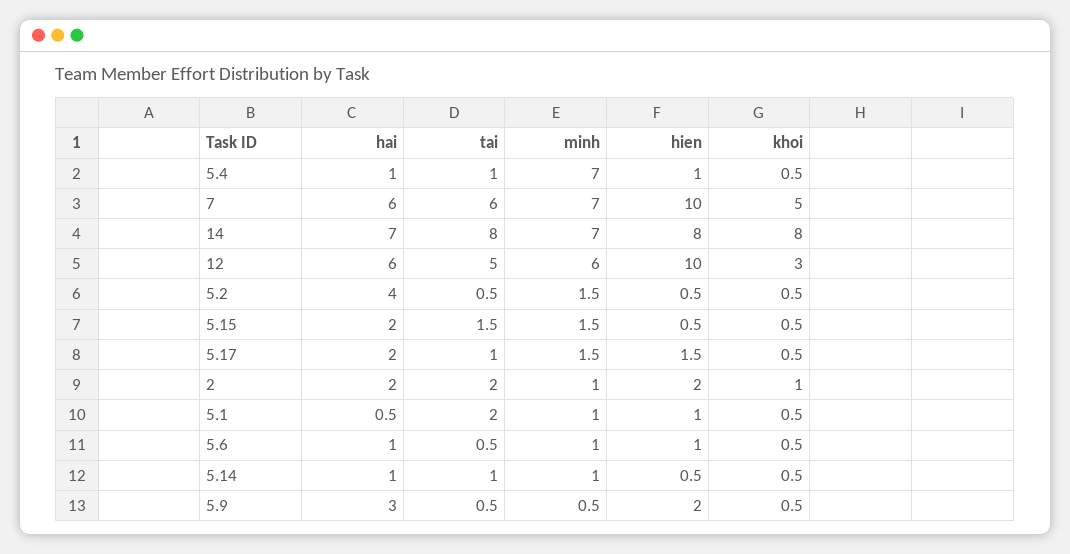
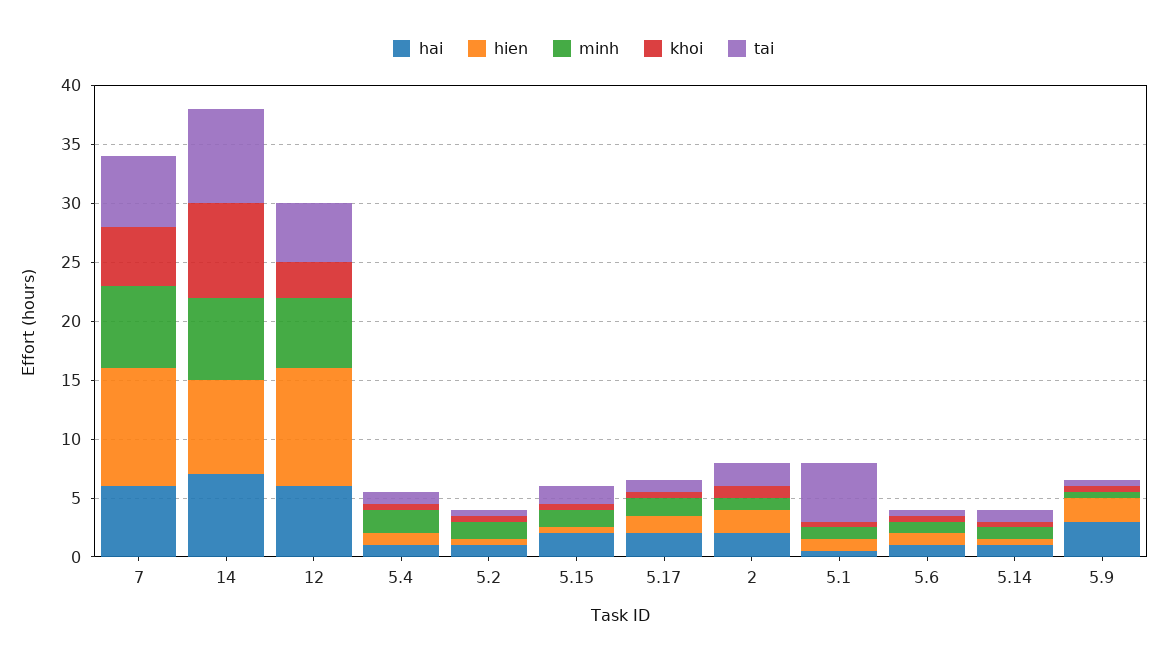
minh, 5.4: 7 -> 2
hai, 5.2: 4 -> 1
tai, 5.1: 2 -> 5

